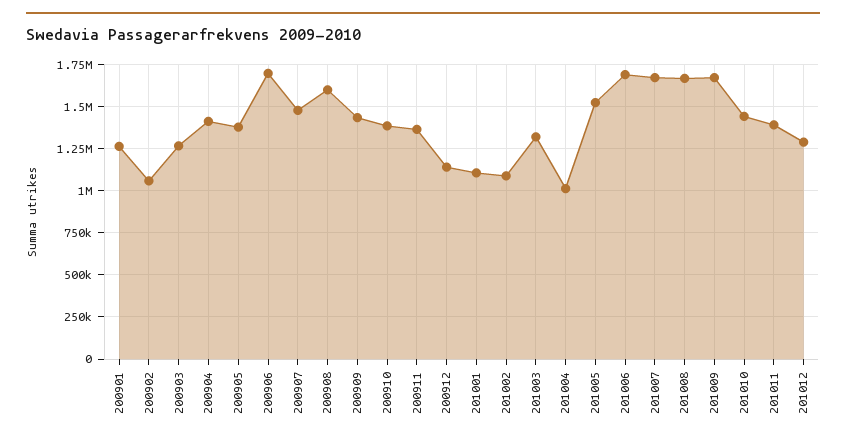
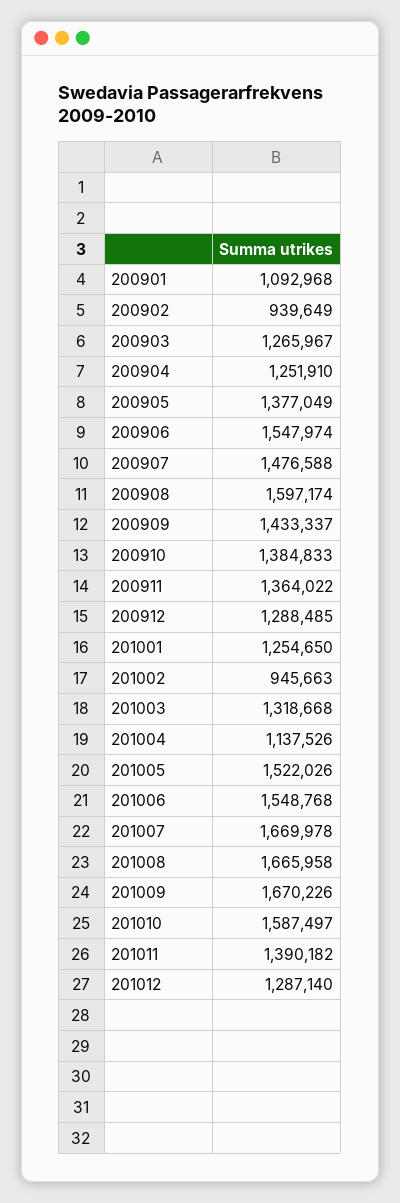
200901: 1250000 -> 1092968
200902: 1050000 -> 939649
200904: 1400000 -> 1251910
200906: 1700000 -> 1547974
200912: 1150000 -> 1288485
201001: 1100000 -> 1254650
201002: 1100000 -> 945663
201004: 1000000 -> 1137526
201006: 1700000 -> 1548768
201010: 1450000 -> 1587497

